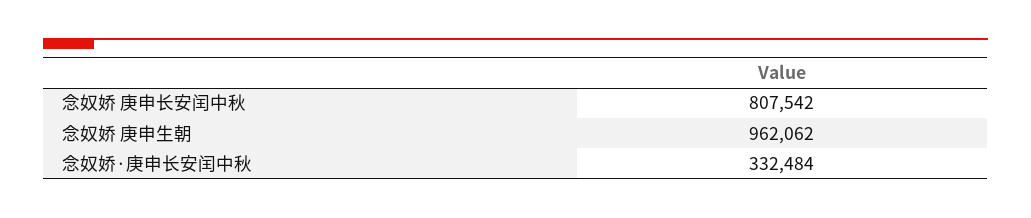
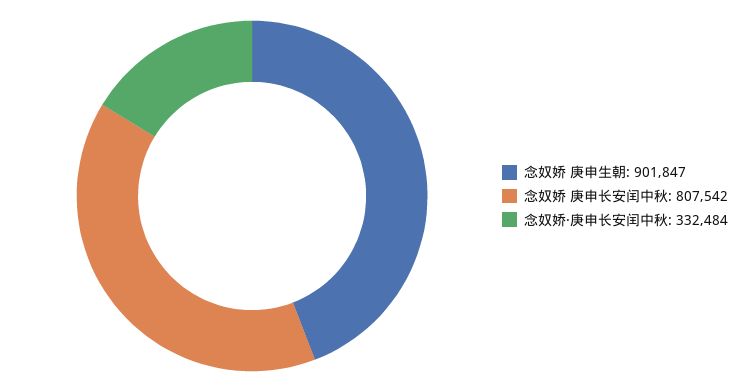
念奴娇 庚申生朝: 962062 -> 901847

